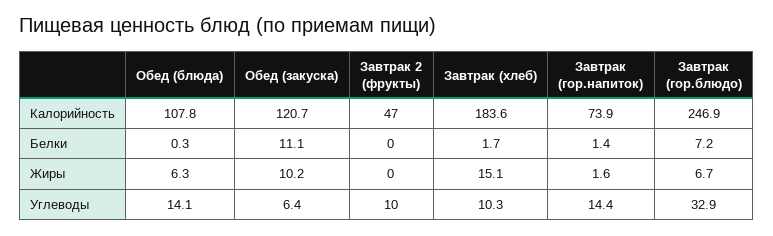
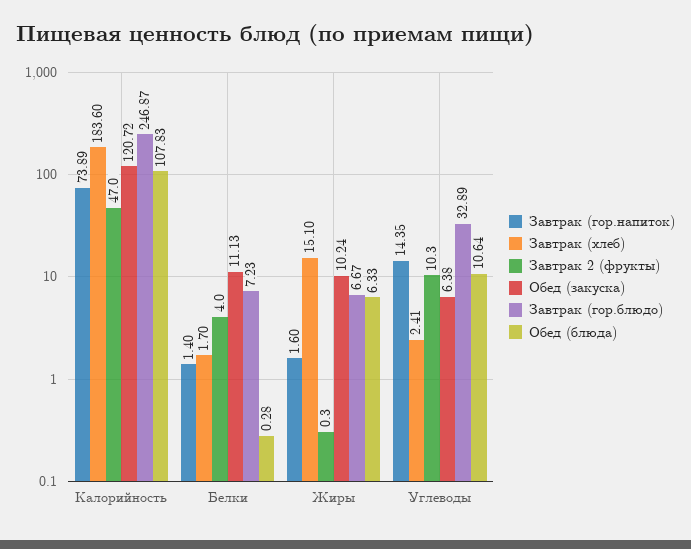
Завтрак 2 (фрукты), Белки: 0 -> 4
Обед (блюда), Углеводы: 14.1 -> 10.64
Завтрак (хлеб), Углеводы: 10.3 -> 2.41

